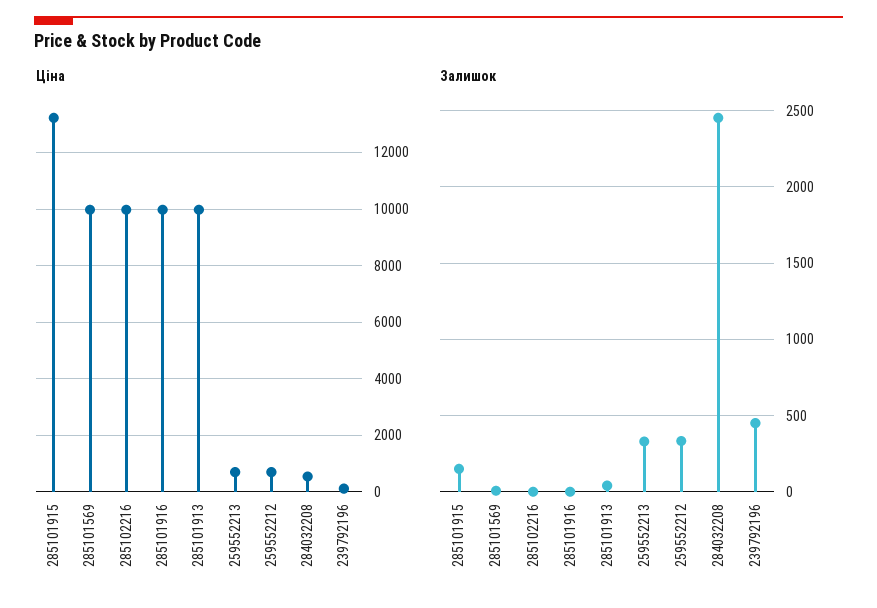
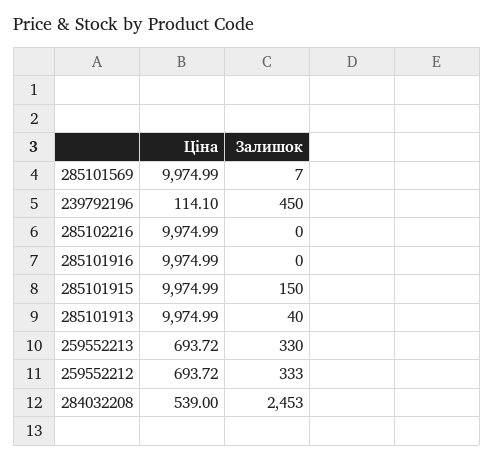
Ціна, 285101915: 13250 -> 9974.99

